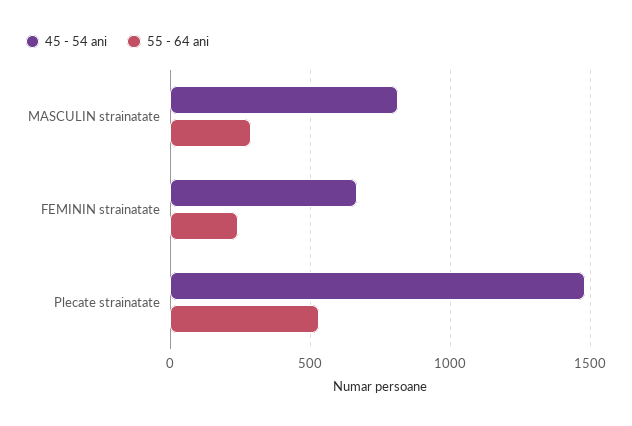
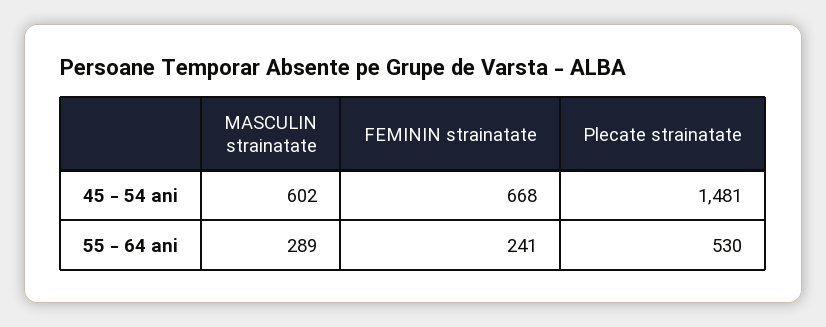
45 - 54 ani, MASCULIN strainatate: 800 -> 602

